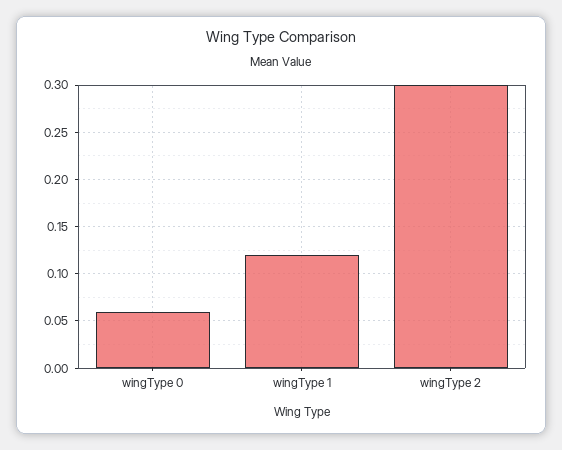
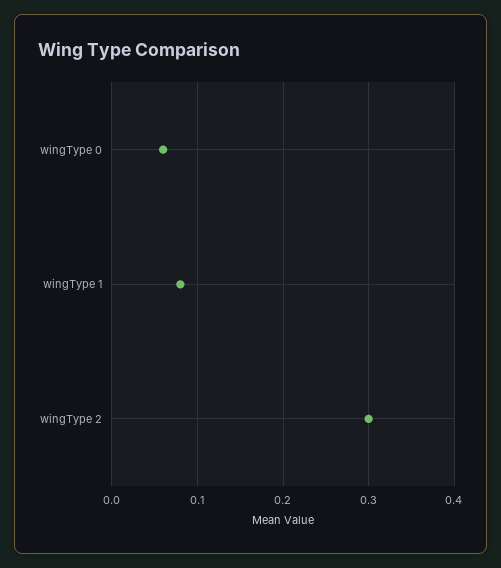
wingType 1: 0.12 -> 0.08

